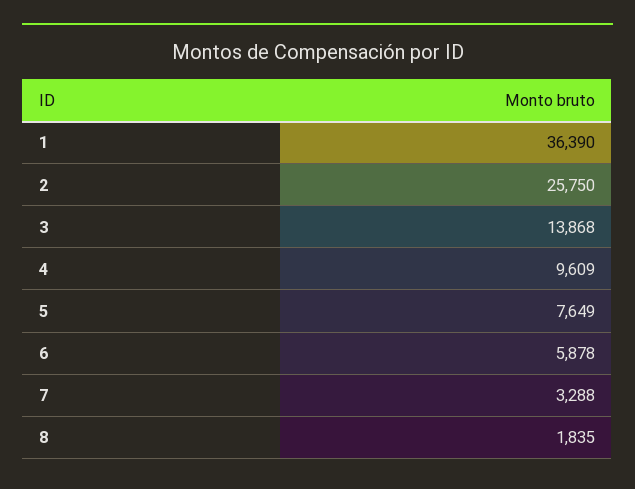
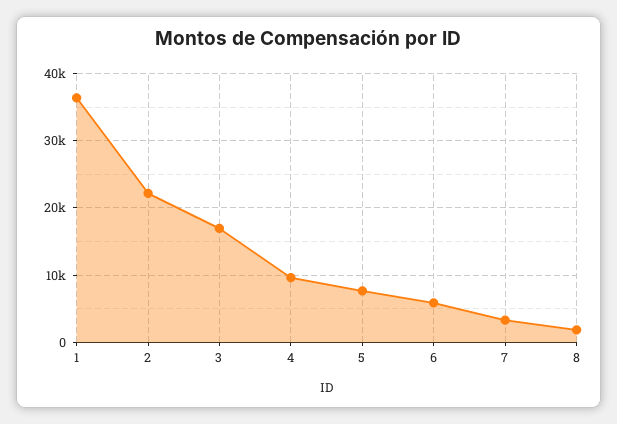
2: 25750 -> 22000
3: 13868 -> 17000

